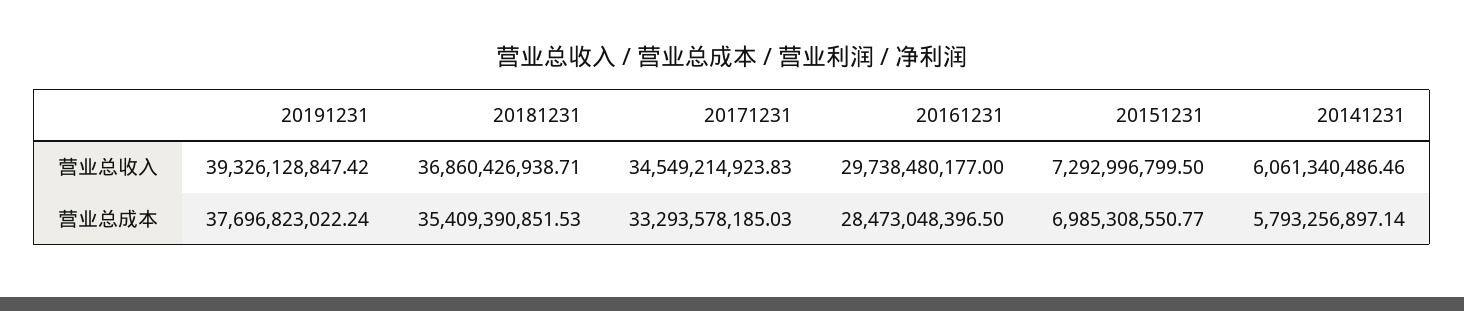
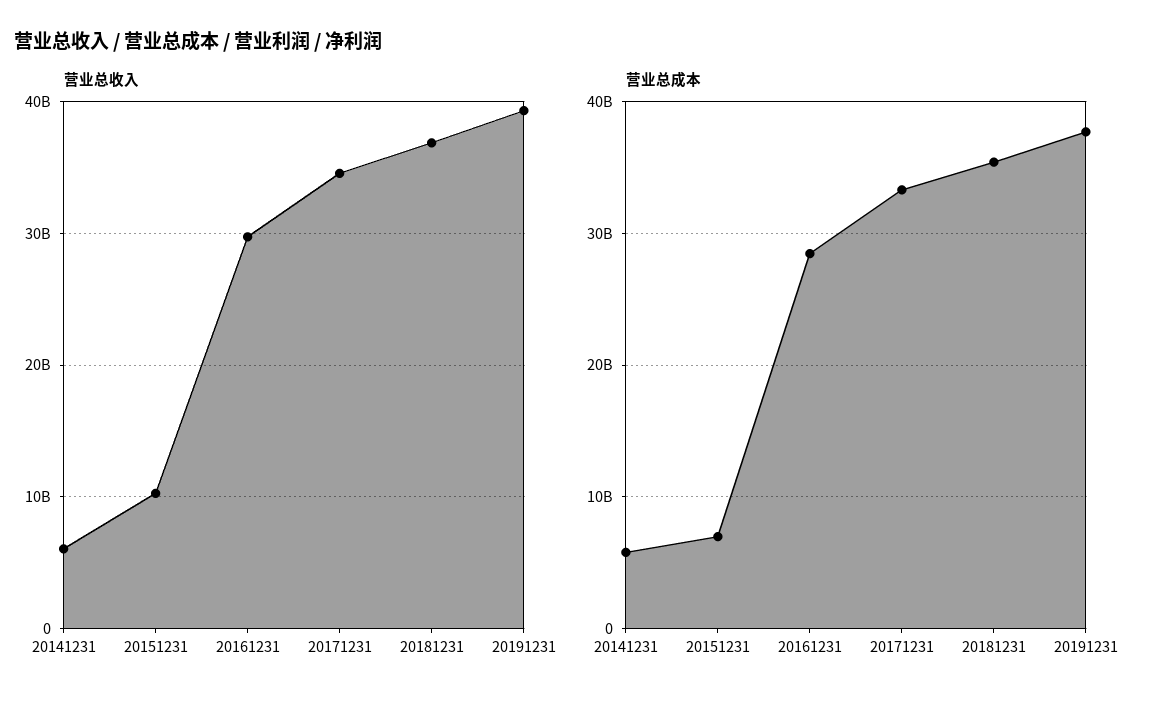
营业总收入, 20151231: 7292996799.5 -> 10000000000

